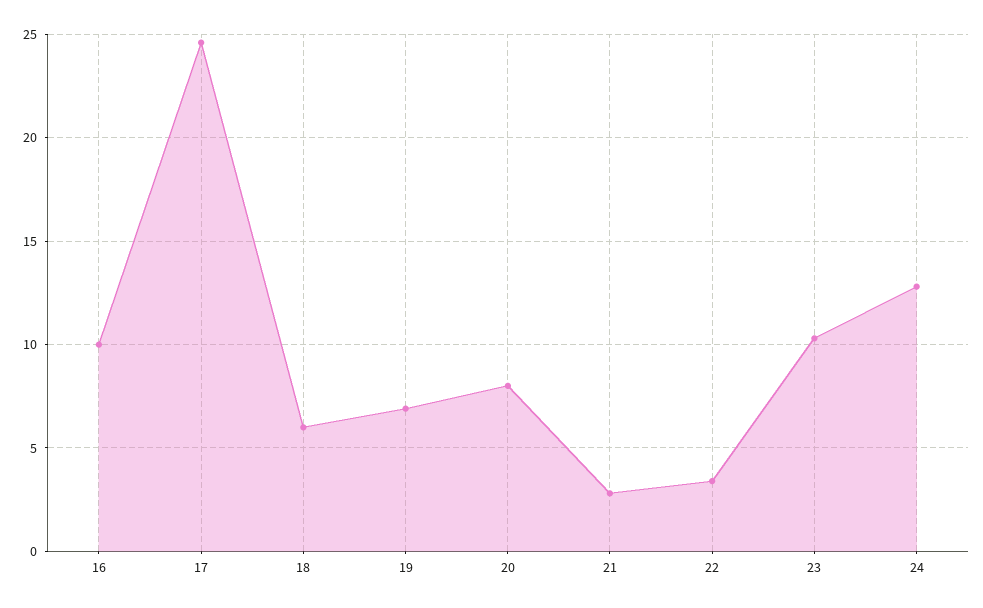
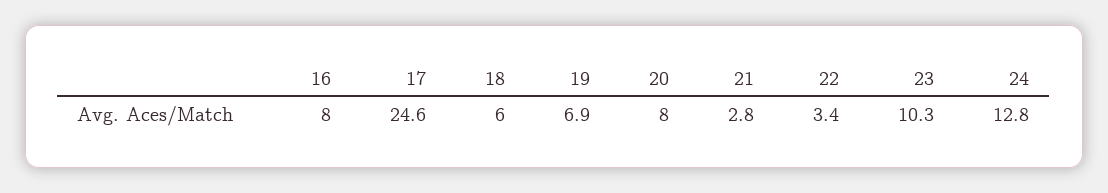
16: 10 -> 8

